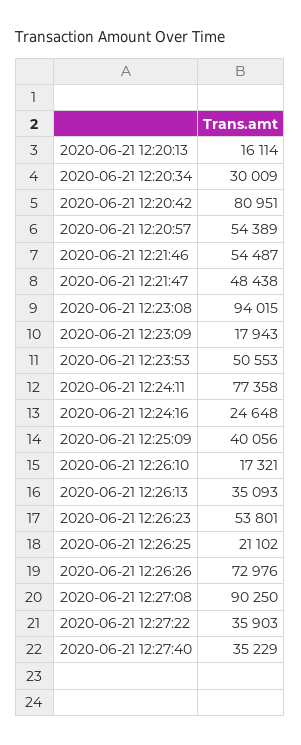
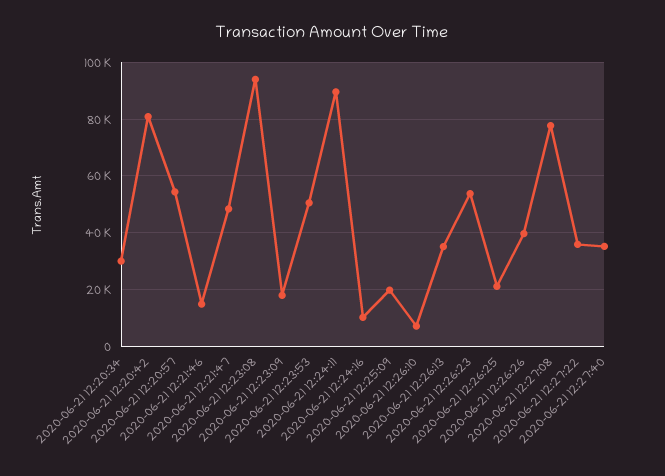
2020-06-21 12:20:13: 16114 -> none
2020-06-21 12:21:46: 54487 -> 15000
2020-06-21 12:24:11: 77358 -> 90000
2020-06-21 12:24:16: 24648 -> 10000
2020-06-21 12:25:09: 40056 -> 20000
2020-06-21 12:26:10: 17321 -> 7500
2020-06-21 12:26:26: 72976 -> 40000
2020-06-21 12:27:08: 90250 -> 77500

